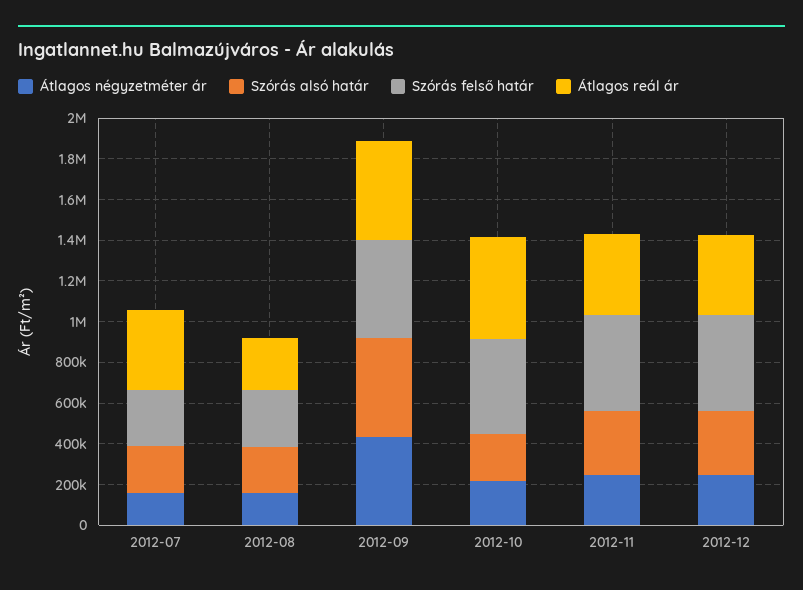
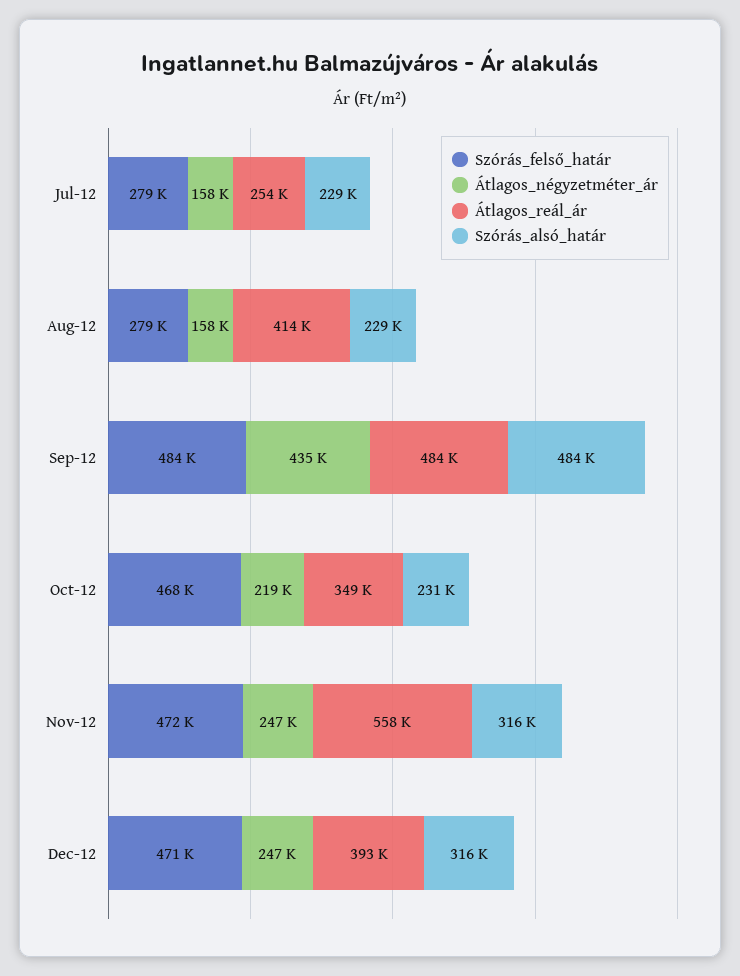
Átlagos reál ár, 2012-07: 400000 -> 254000
Átlagos reál ár, 2012-08: 250000 -> 414000
Átlagos reál ár, 2012-10: 500000 -> 349000
Átlagos reál ár, 2012-11: 400000 -> 558000

